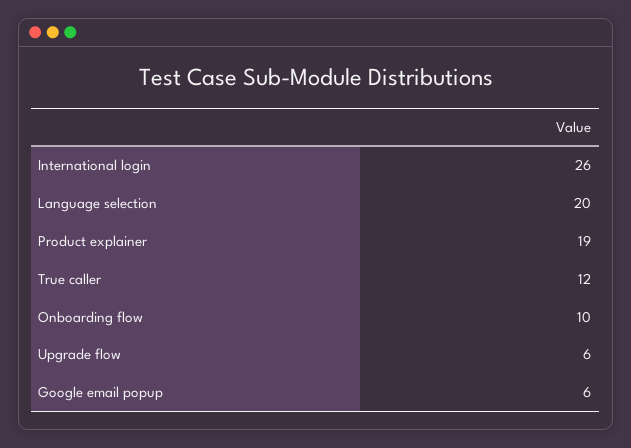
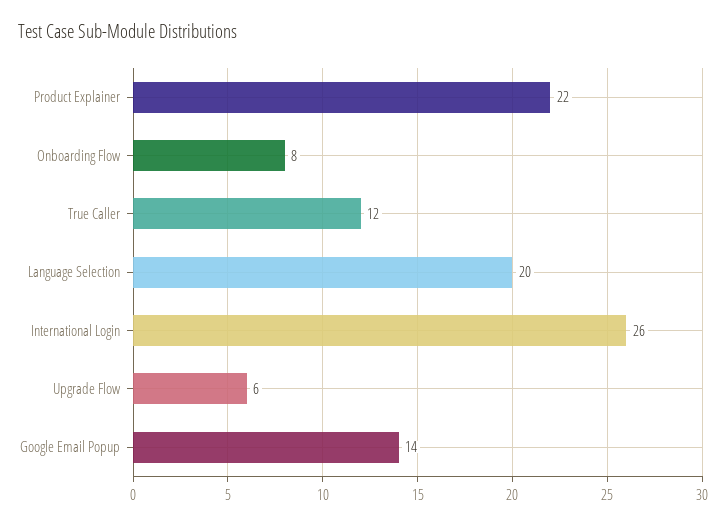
Product explainer: 19 -> 22
Onboarding flow: 10 -> 8
Google email popup: 6 -> 14

